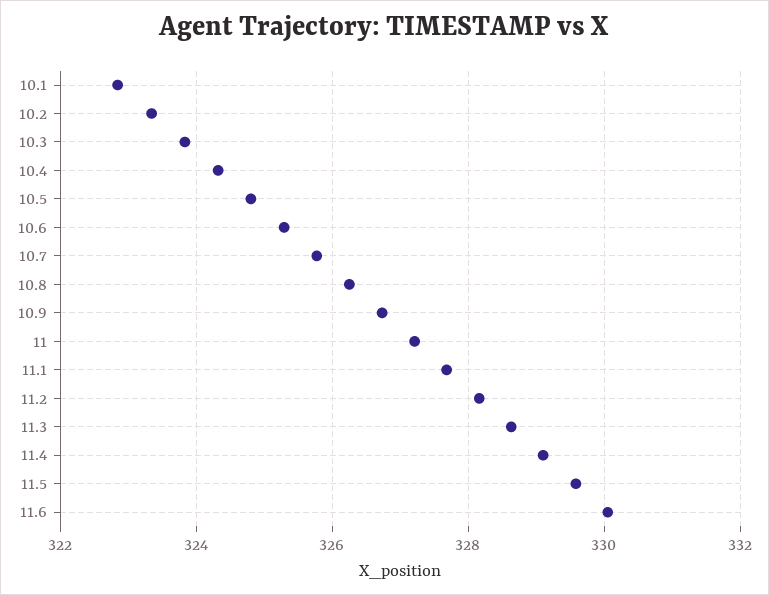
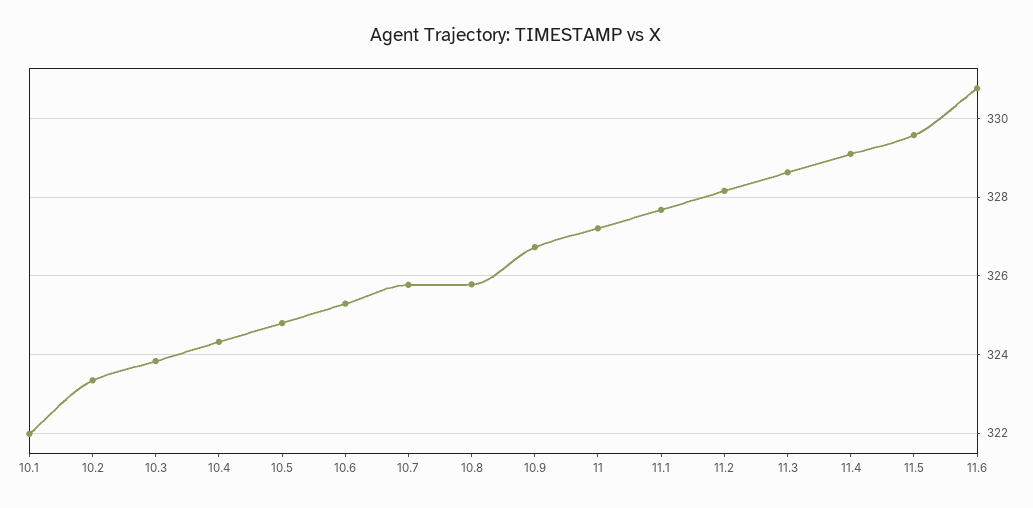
10.1: 322.8 -> 322
10.8: 326.2 -> 325.8
11.6: 330 -> 330.8

